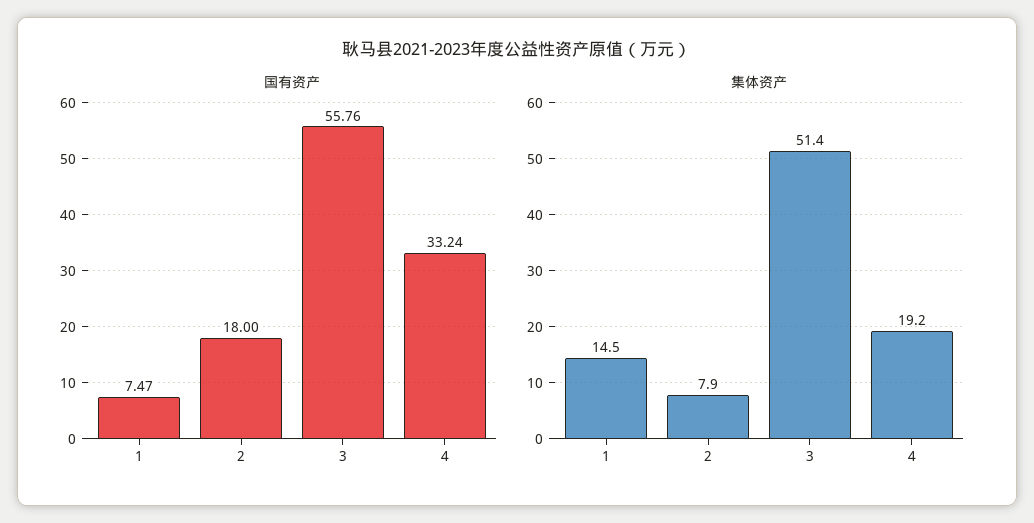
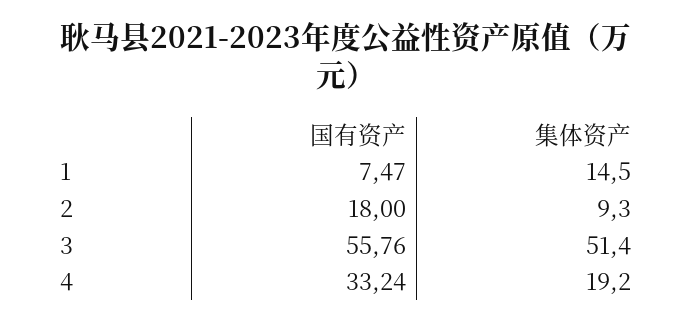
集体资产, 2: 7.9 -> 9.3

